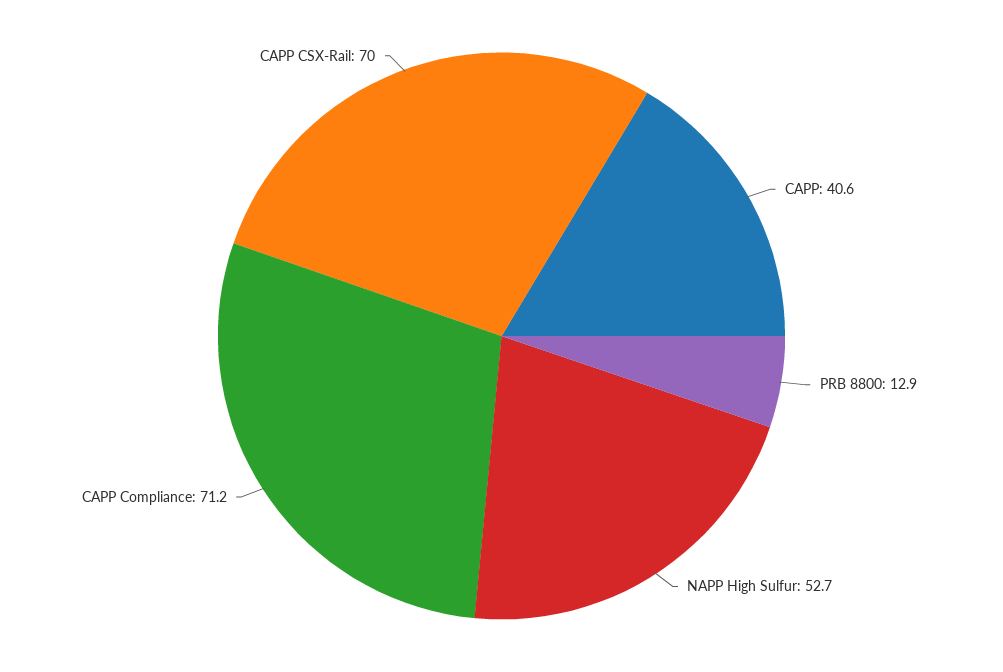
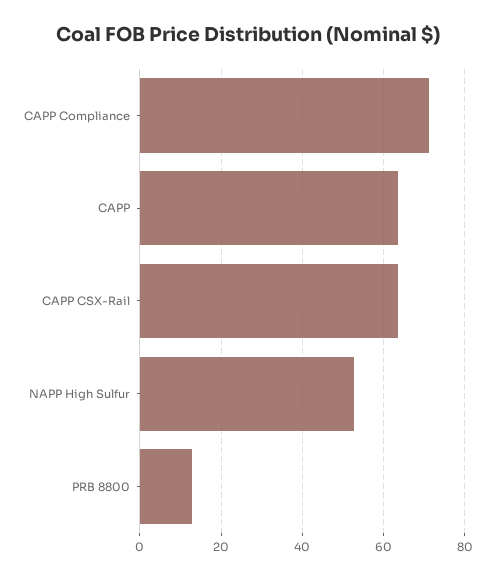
CAPP: 40.6 -> 64
CAPP CSX-Rail: 70 -> 64

